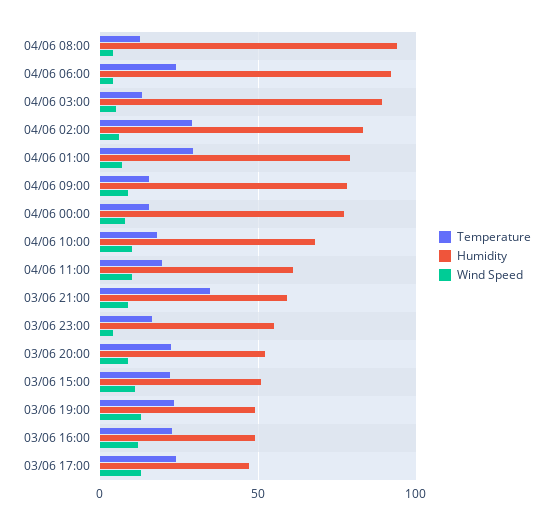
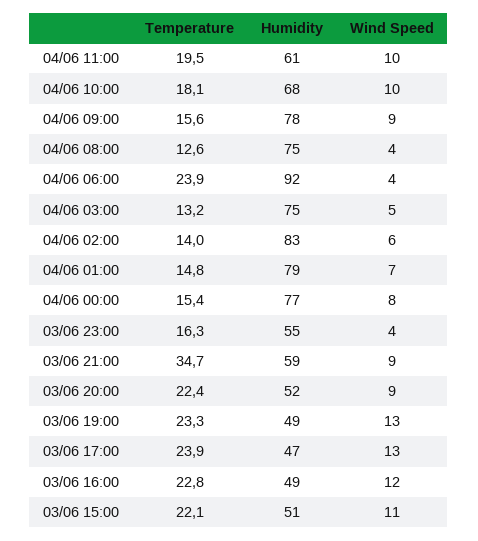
Humidity, 04/06 08:00: 95 -> 75
Humidity, 04/06 03:00: 90 -> 75
Temperature, 04/06 02:00: 30 -> 14
Temperature, 04/06 01:00: 30 -> 14.8

